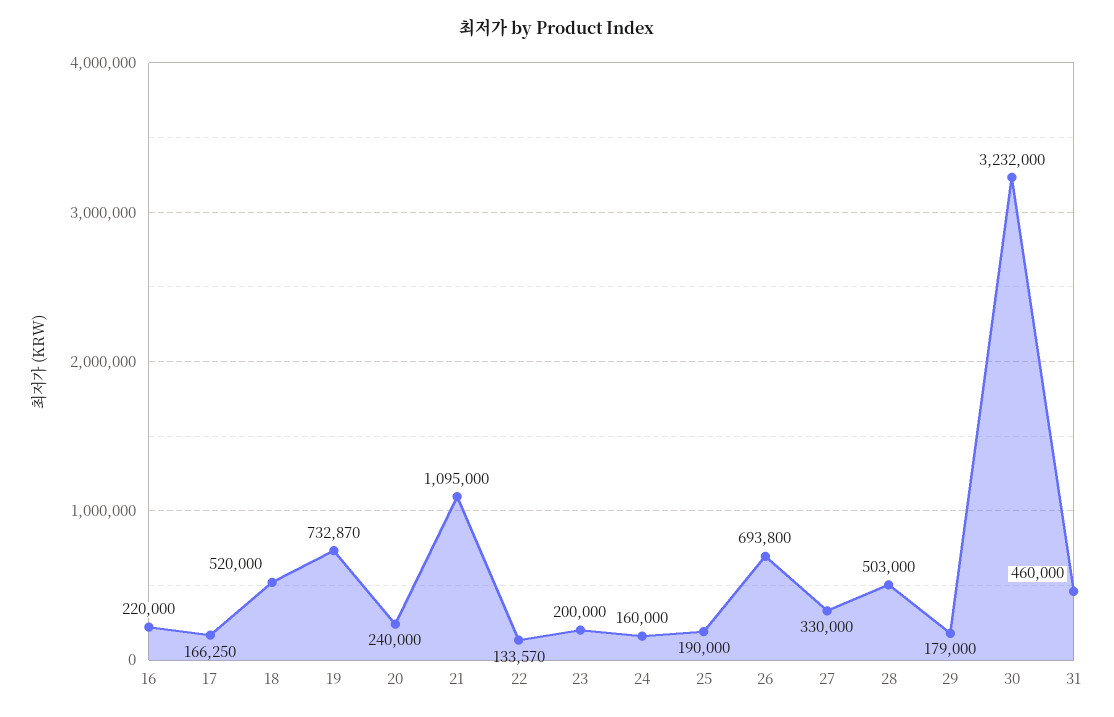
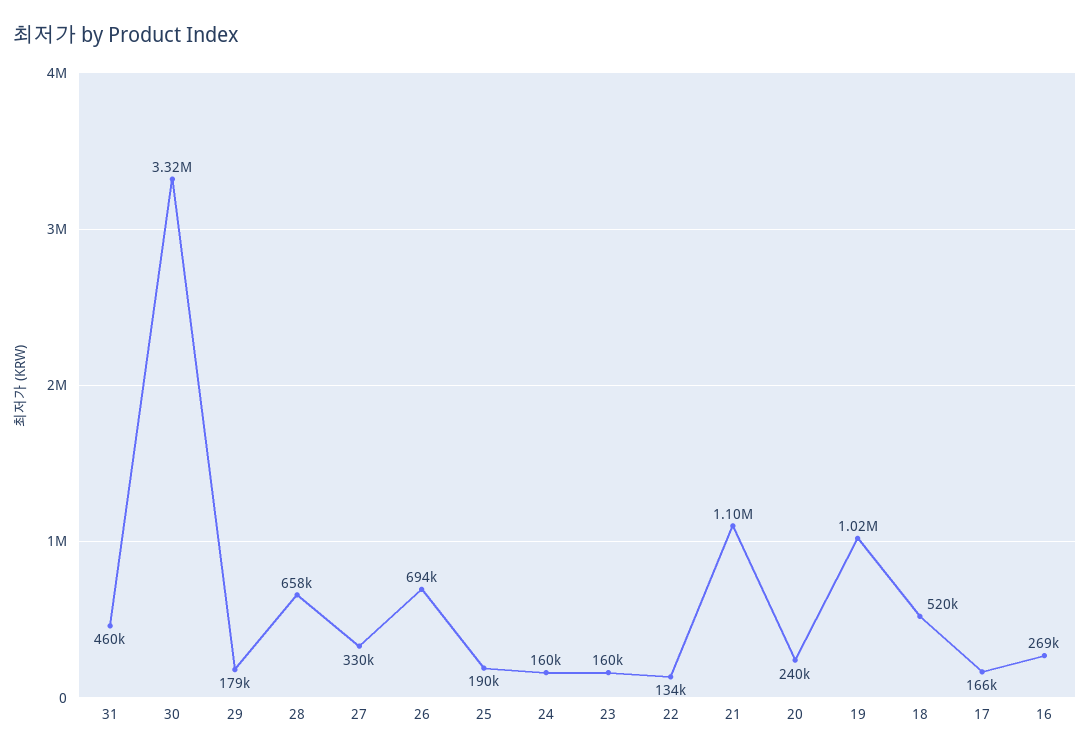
16: 220000 -> 269000
19: 732870 -> 1020000
23: 200000 -> 160000
28: 503000 -> 658000
30: 3232000 -> 3320000

